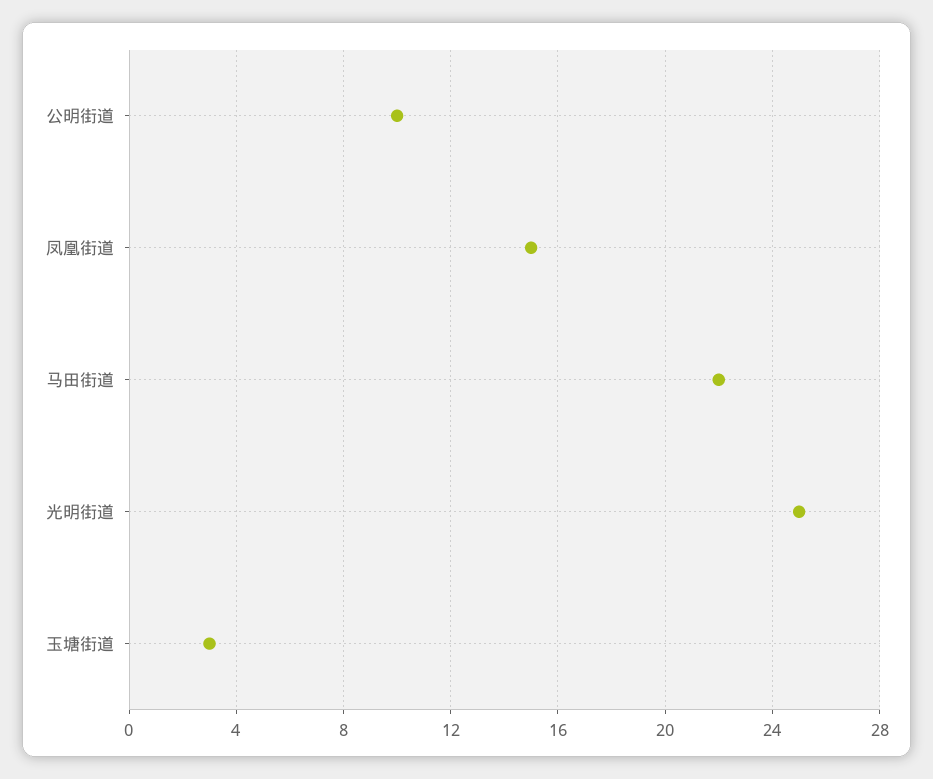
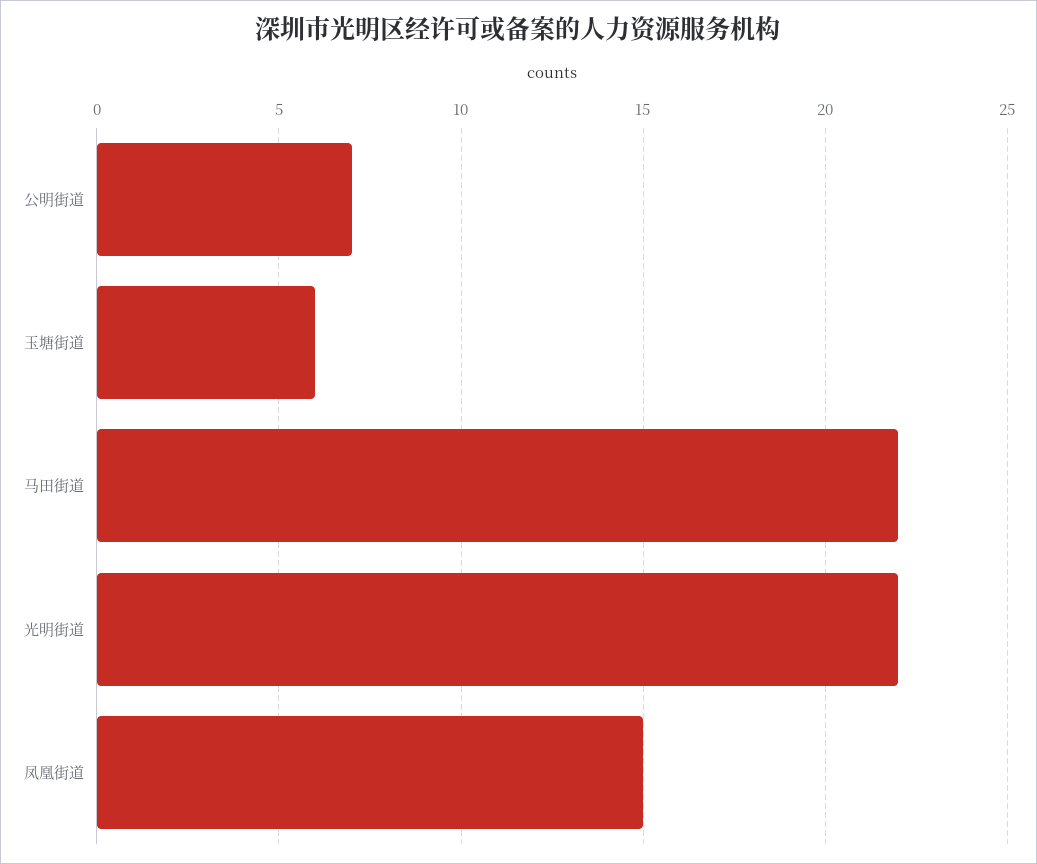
公明街道: 10 -> 7
光明街道: 25 -> 22
玉塘街道: 3 -> 6

